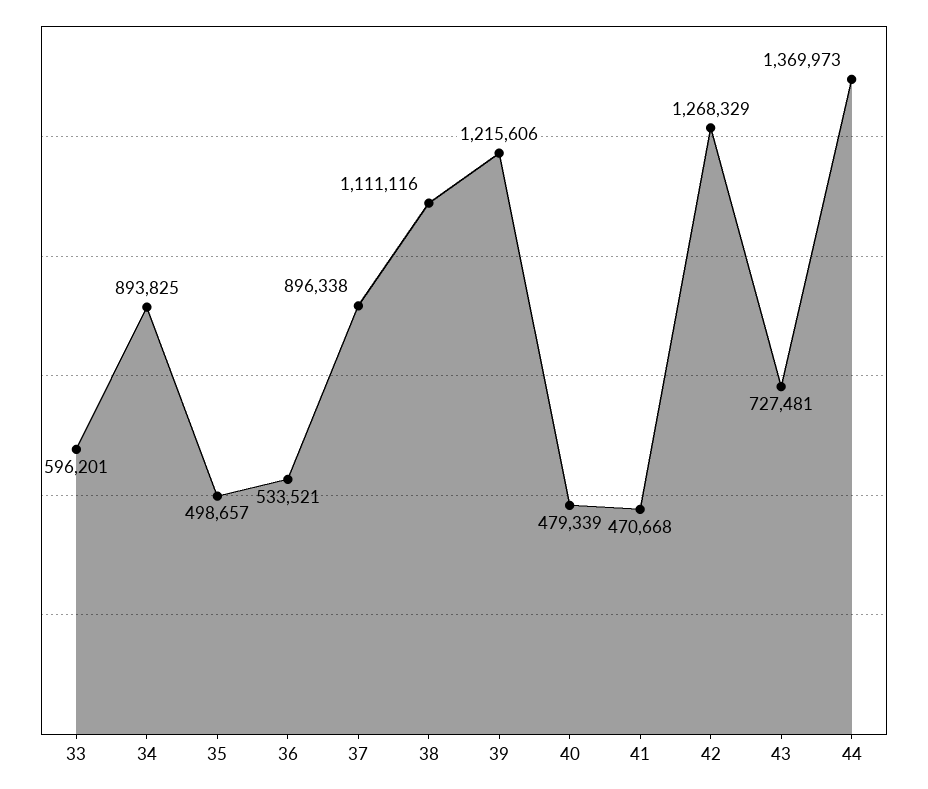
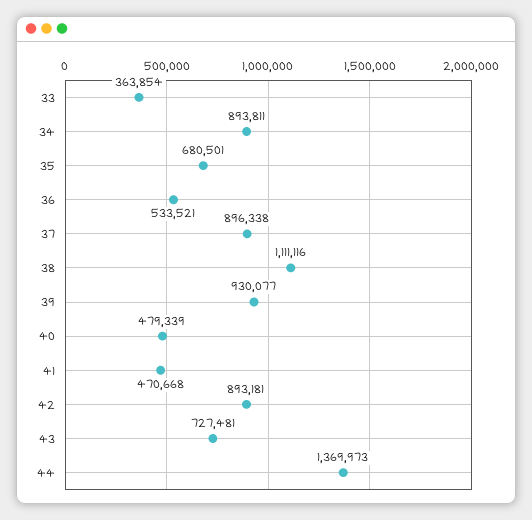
33: 596201 -> 363854
34: 893825 -> 893811
35: 498657 -> 680501
39: 1215606 -> 930077
42: 1268329 -> 893181

